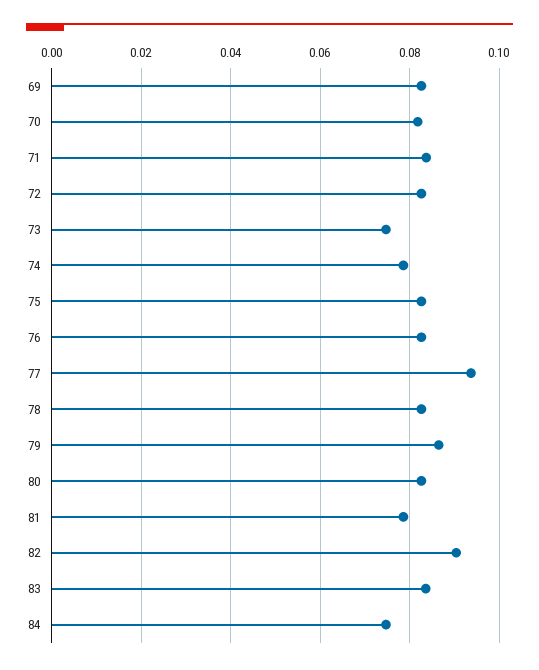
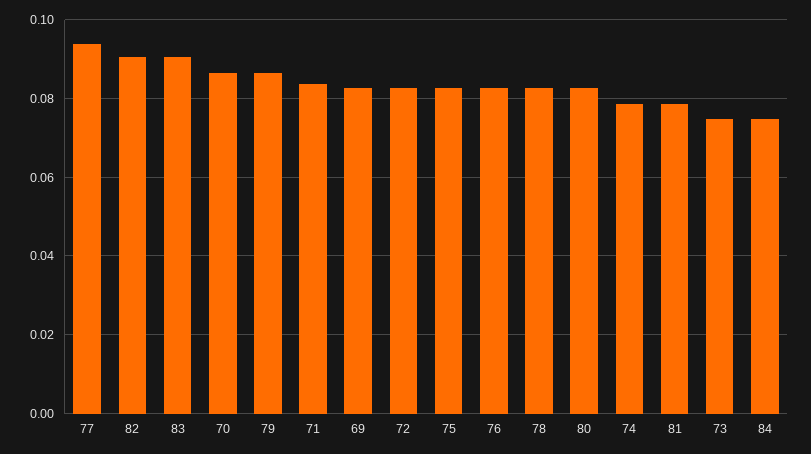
70: 0.082 -> 0.086
83: 0.084 -> 0.09

